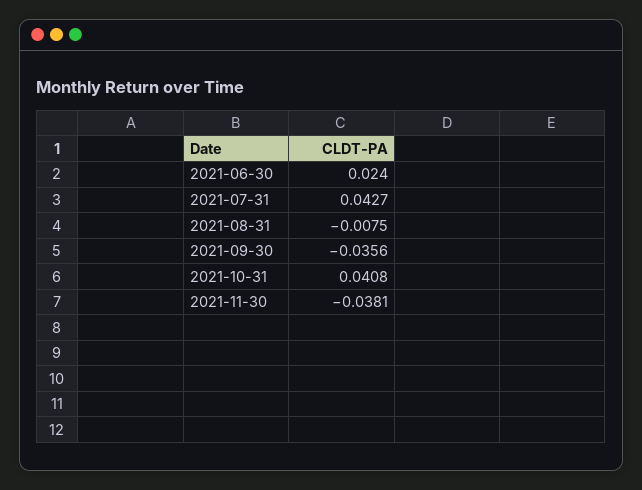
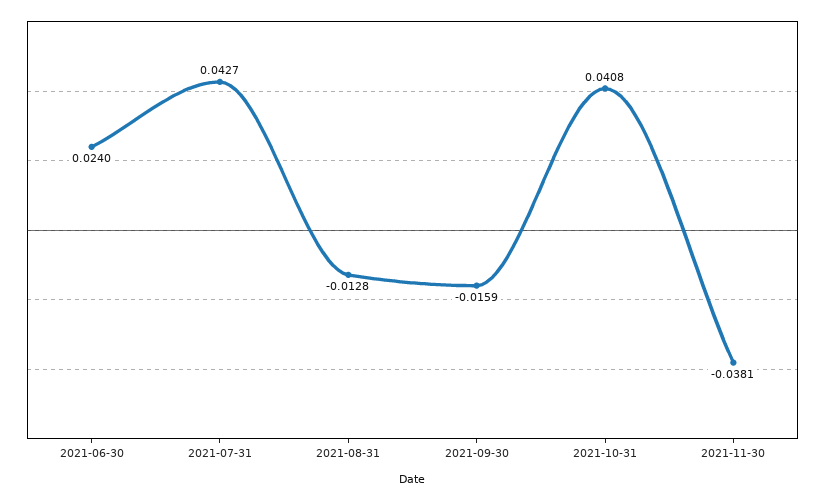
2021-08-31: -0.0075 -> -0.0128
2021-09-30: -0.0356 -> -0.0159

